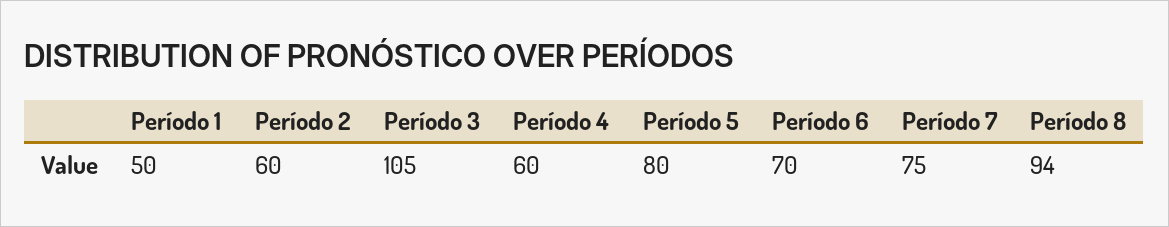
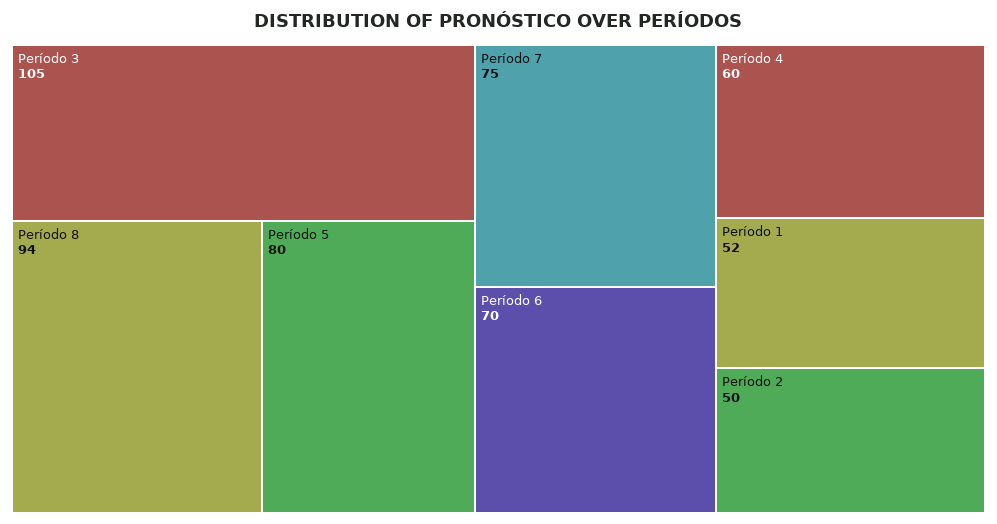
Período 1: 50 -> 52
Período 2: 60 -> 50

